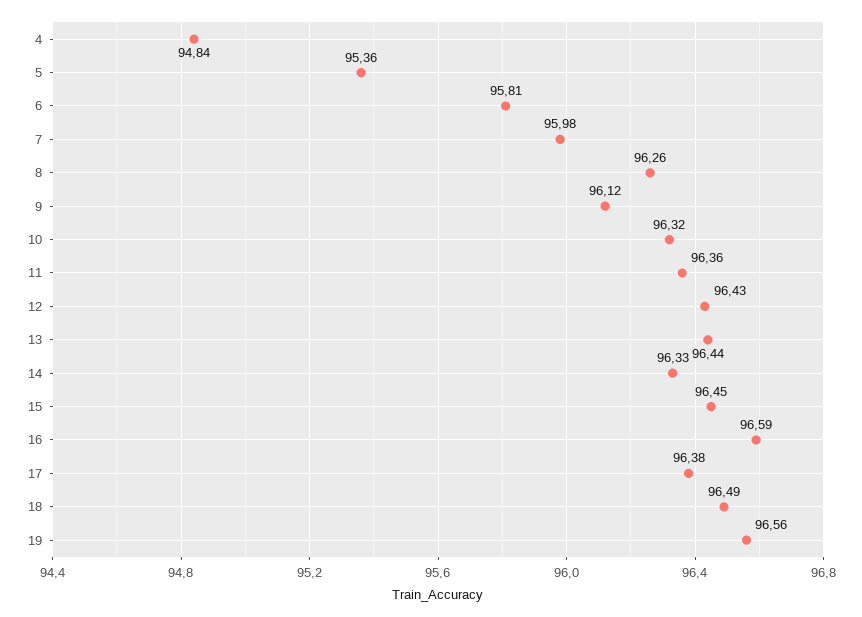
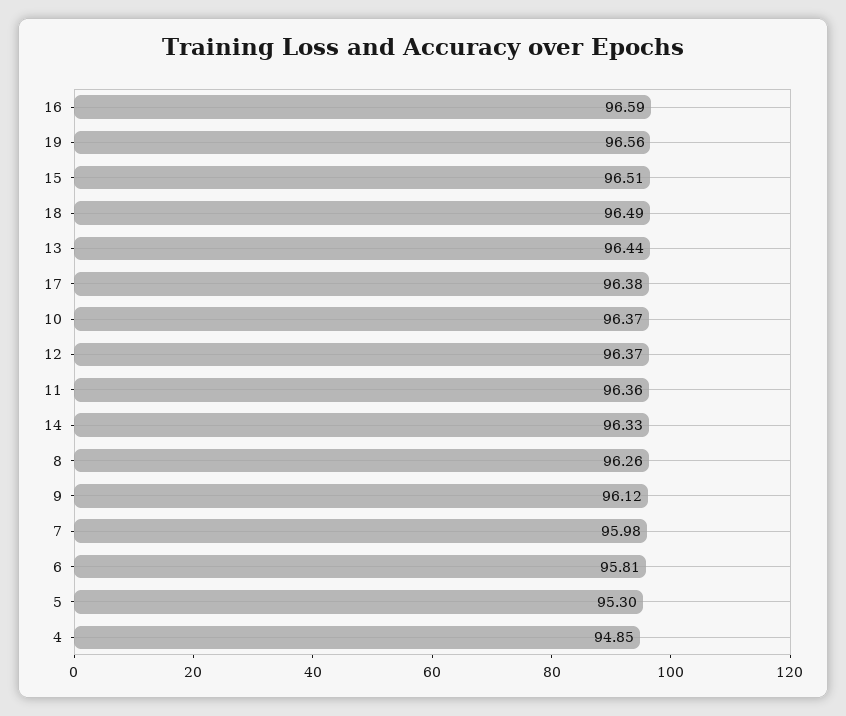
4: 94.84 -> 94.85
5: 95.36 -> 95.3
10: 96.32 -> 96.37
12: 96.43 -> 96.37
15: 96.45 -> 96.51

